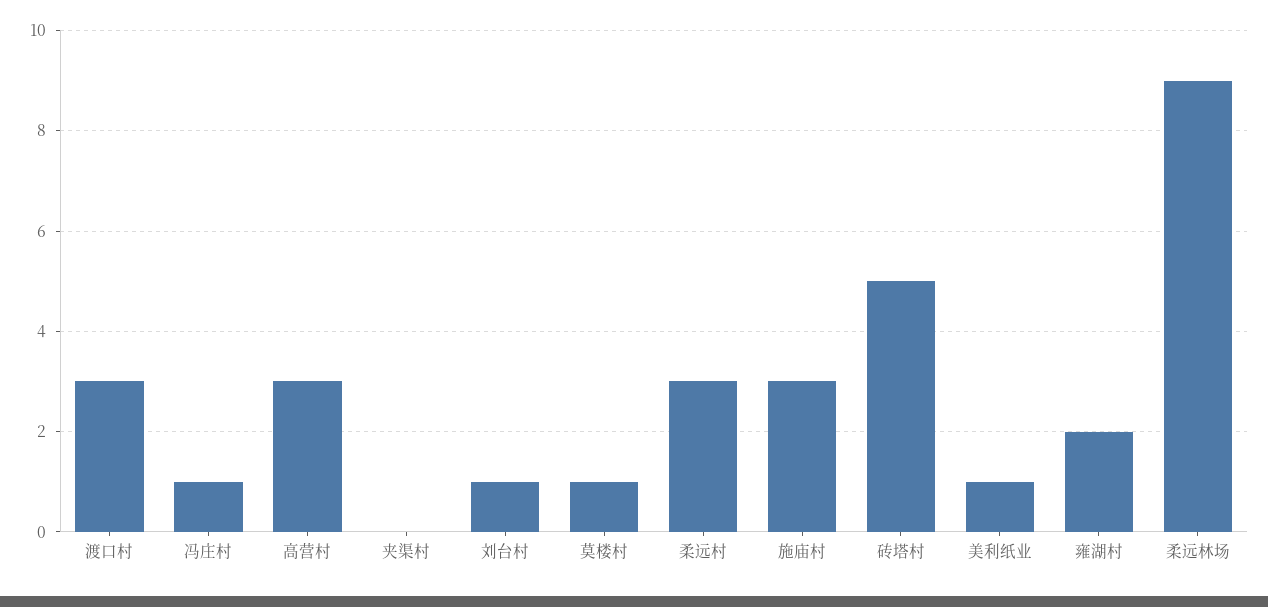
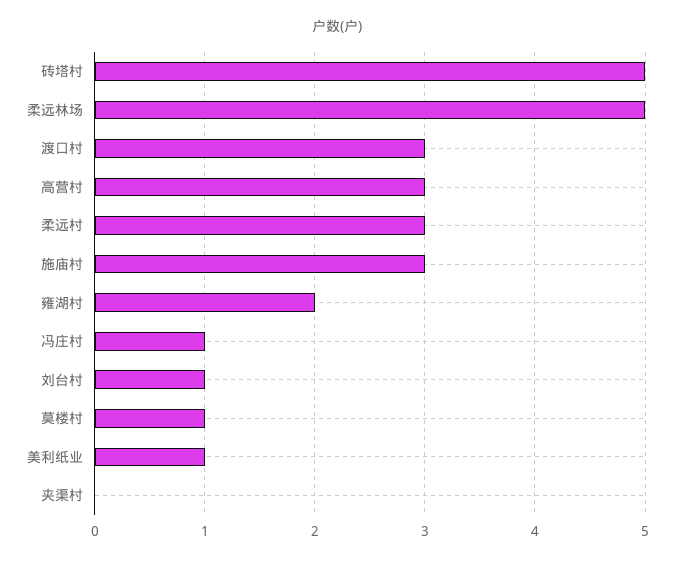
柔远林场: 9 -> 5

